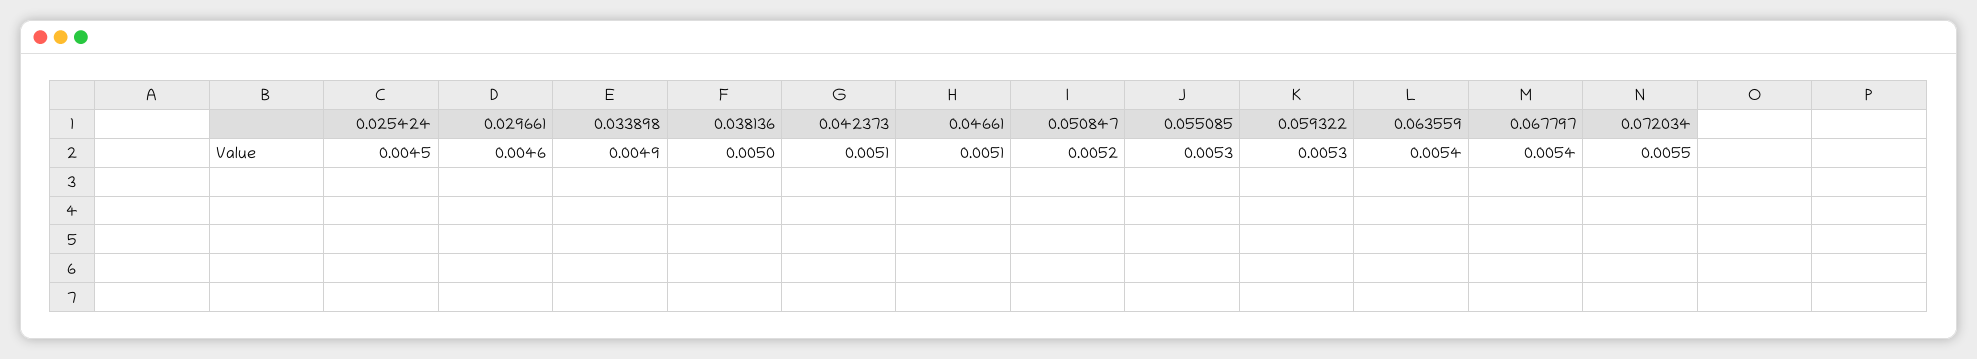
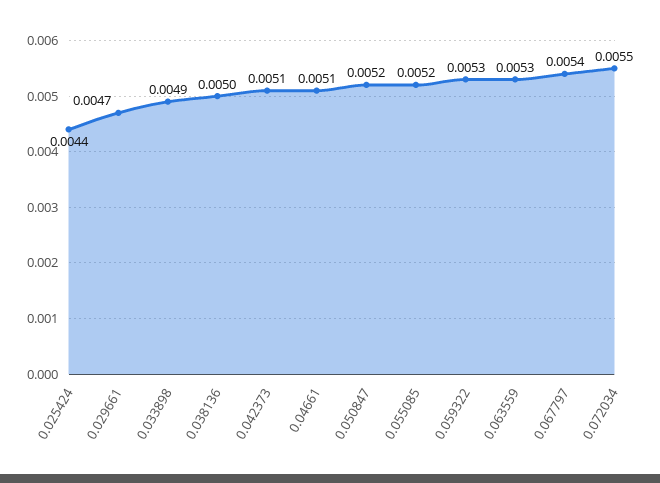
0.025424: 0.0045 -> 0.0044
0.029661: 0.0046 -> 0.0047
0.055085: 0.0053 -> 0.0052
0.063559: 0.0054 -> 0.0053

